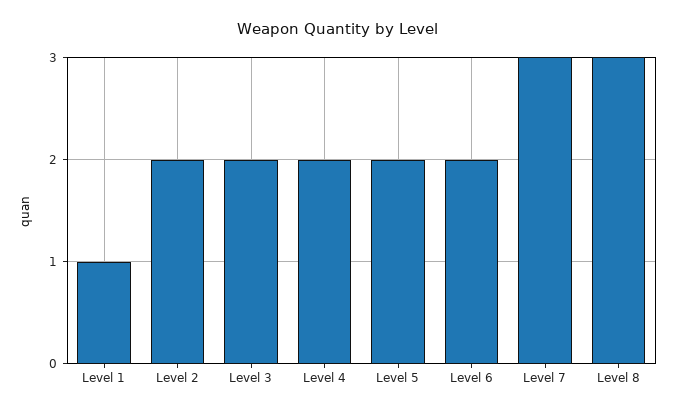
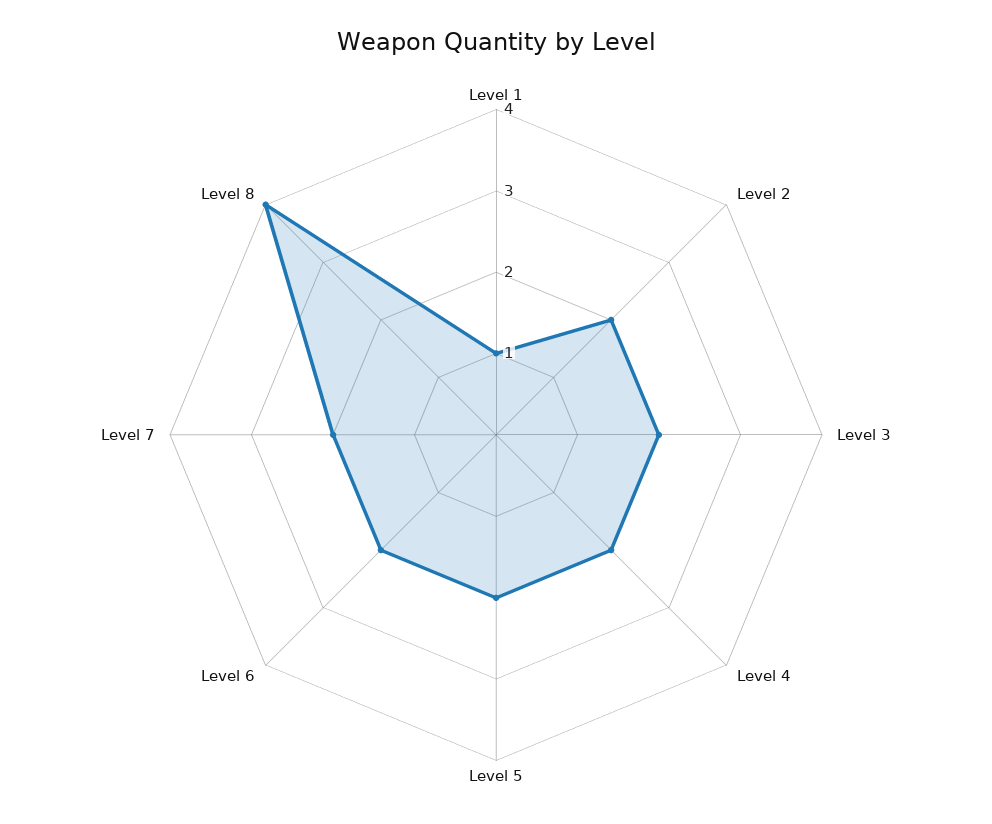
Level 7: 3 -> 2
Level 8: 3 -> 4

